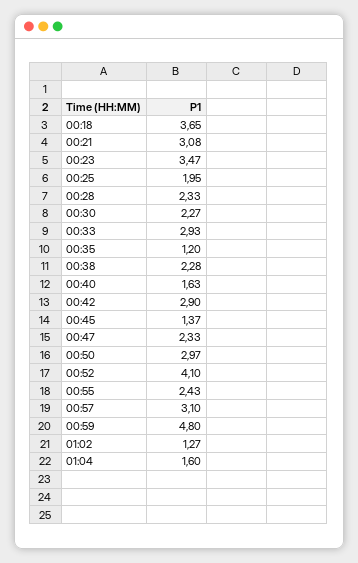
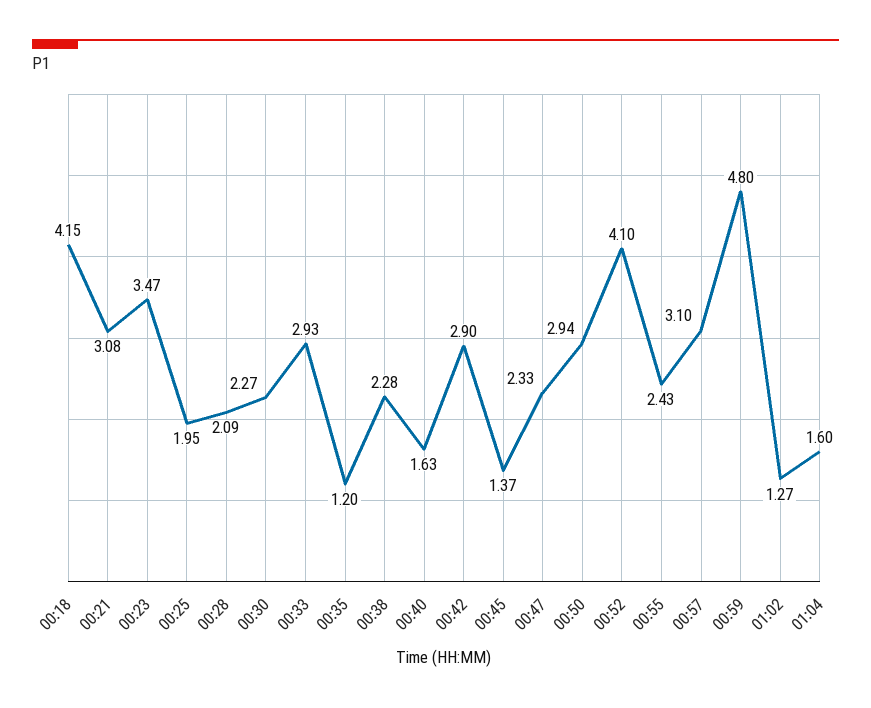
00:18: 3.65 -> 4.15
00:28: 2.33 -> 2.09
00:50: 2.97 -> 2.94

